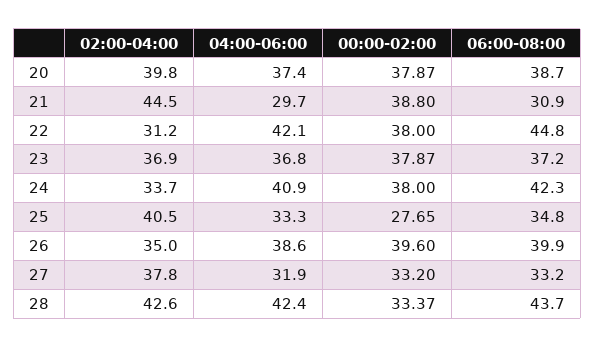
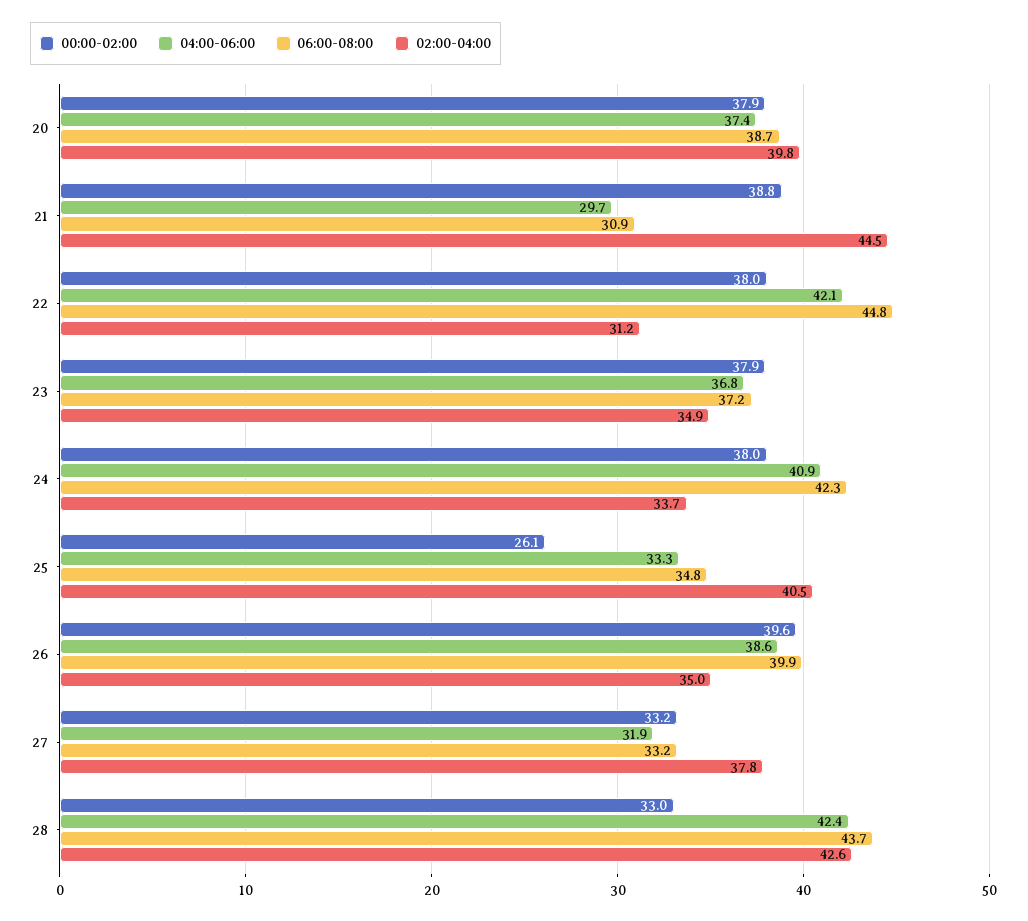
02:00-04:00, 23: 36.9 -> 34.9
00:00-02:00, 25: 27.65 -> 26.1
00:00-02:00, 28: 33.37 -> 33

